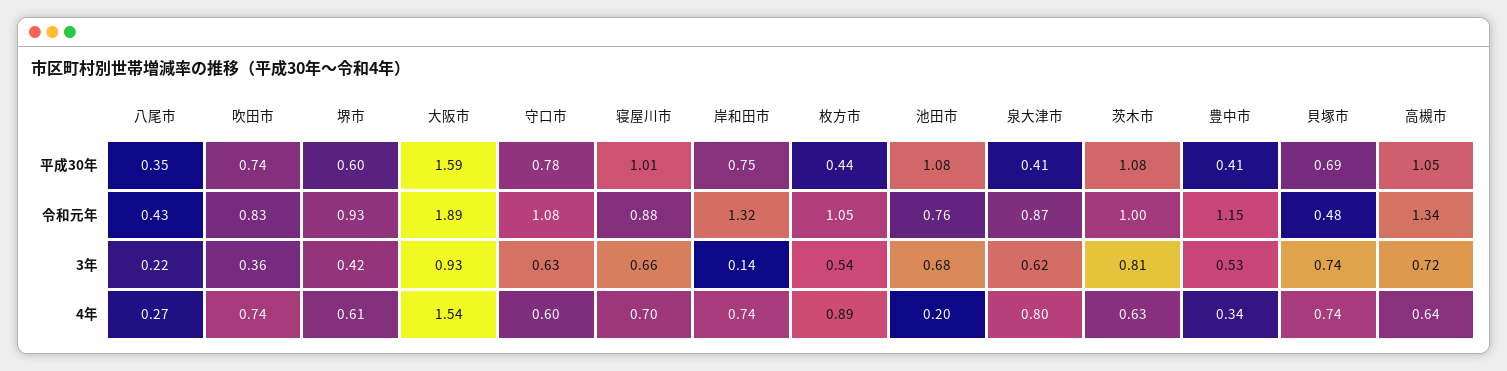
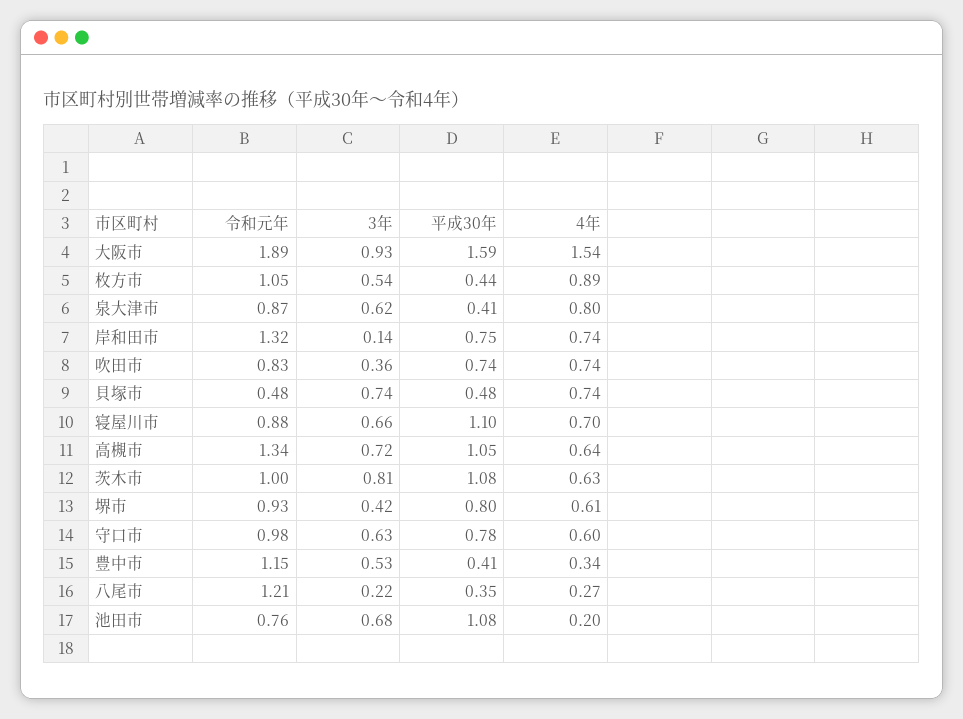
堺市, 平成30年: 0.6 -> 0.8
寝屋川市, 平成30年: 1.01 -> 1.1
貝塚市, 平成30年: 0.69 -> 0.48
八尾市, 令和元年: 0.43 -> 1.21
守口市, 令和元年: 1.08 -> 0.98

